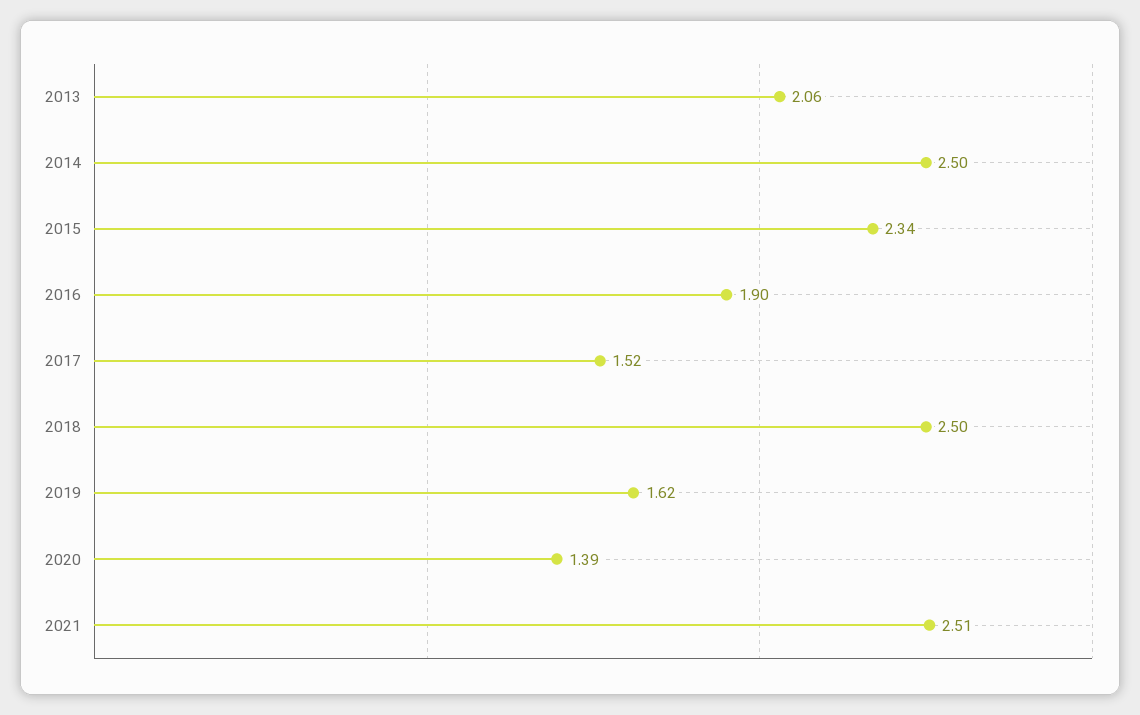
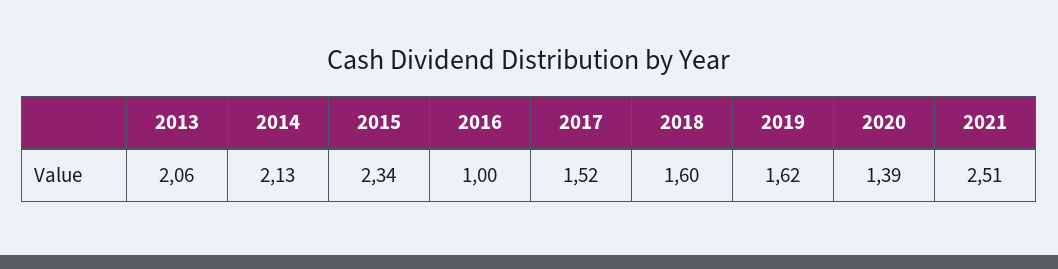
2014: 2.5 -> 2.13
2016: 1.9 -> 1
2018: 2.5 -> 1.6

